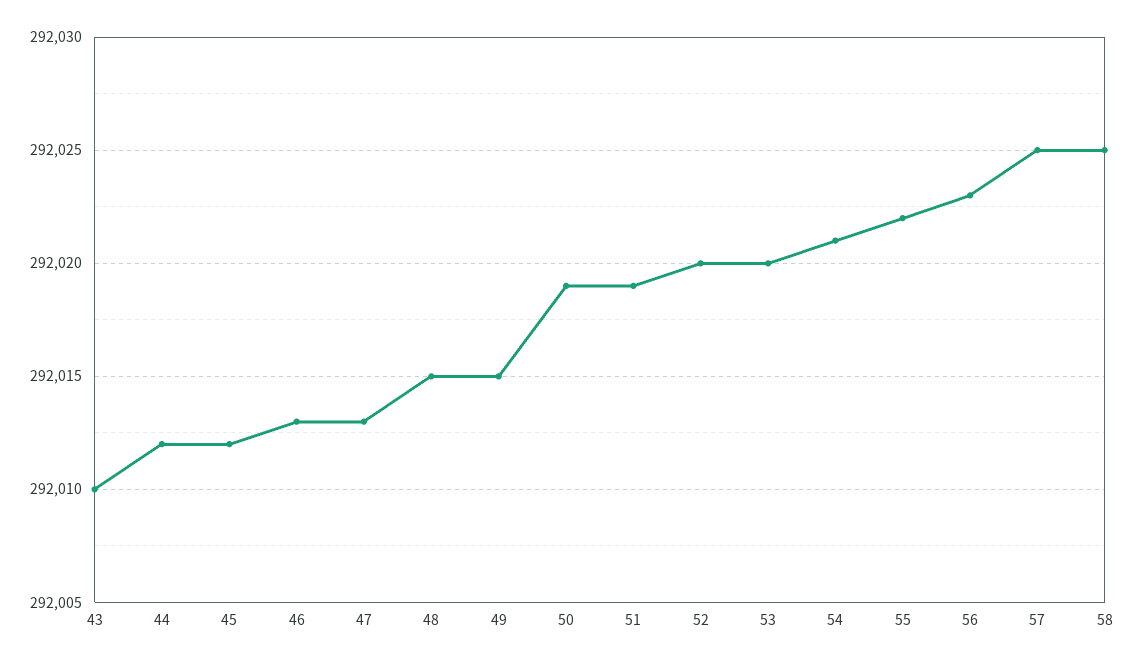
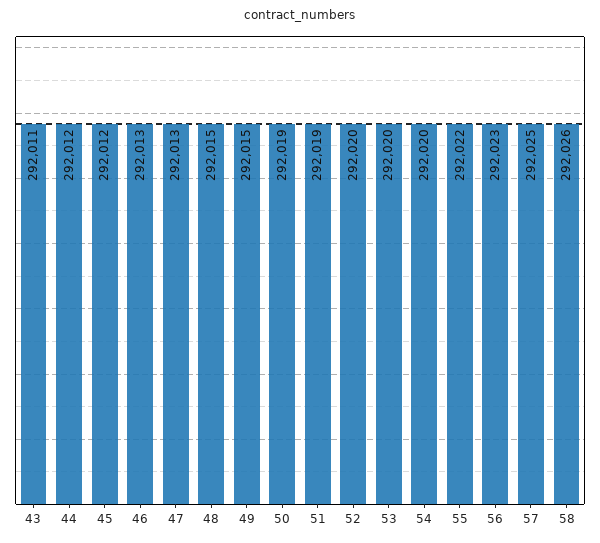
43: 292010 -> 292011
54: 292021 -> 292020
58: 292025 -> 292026

